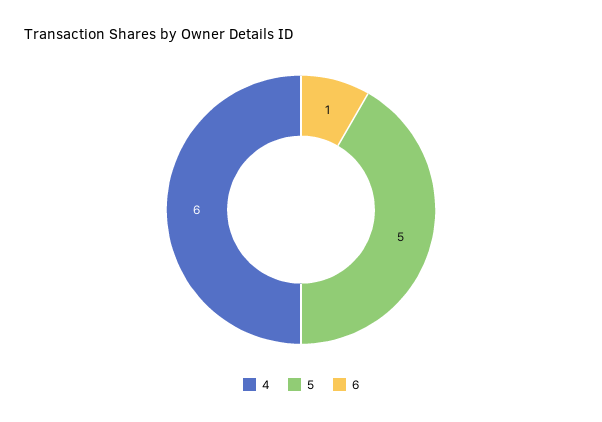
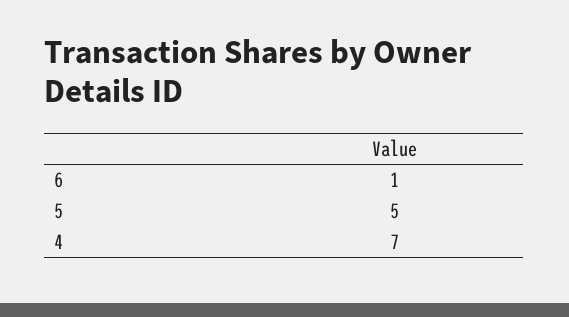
4: 6 -> 7

